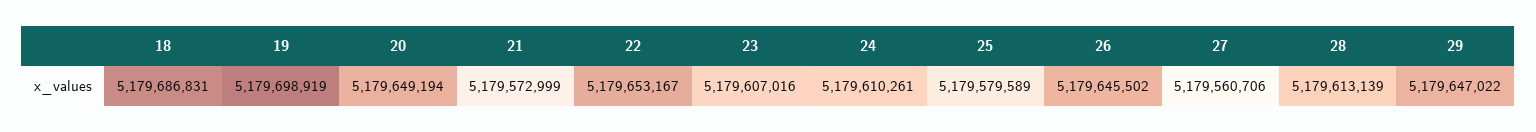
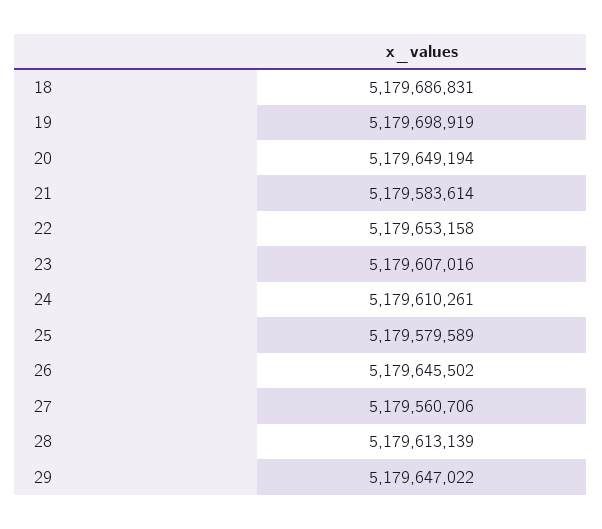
21: 5179572999 -> 5179583614
22: 5179653167 -> 5179653158

